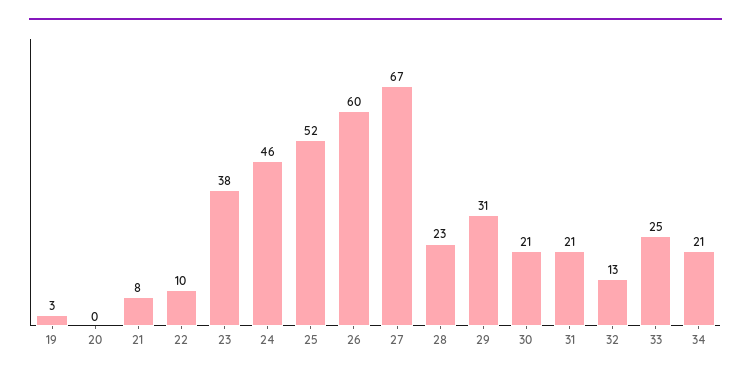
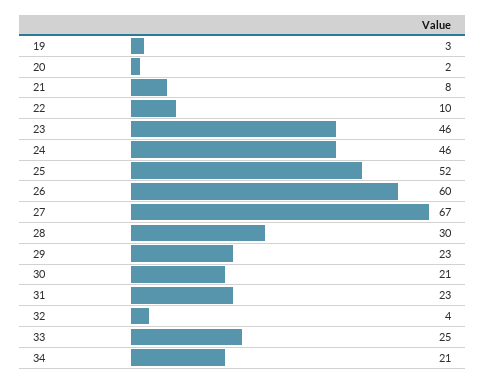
20: 0 -> 2
23: 38 -> 46
28: 23 -> 30
29: 31 -> 23
31: 21 -> 23
32: 13 -> 4

